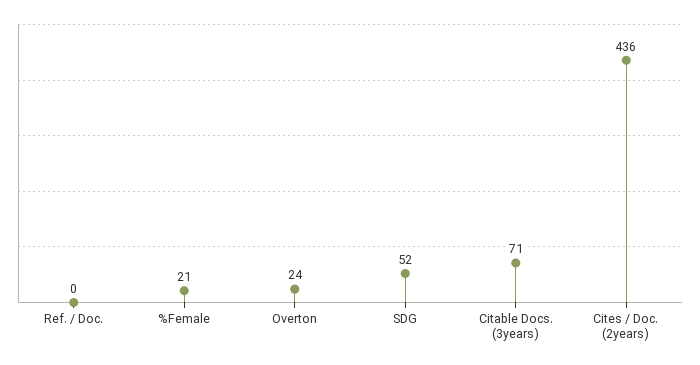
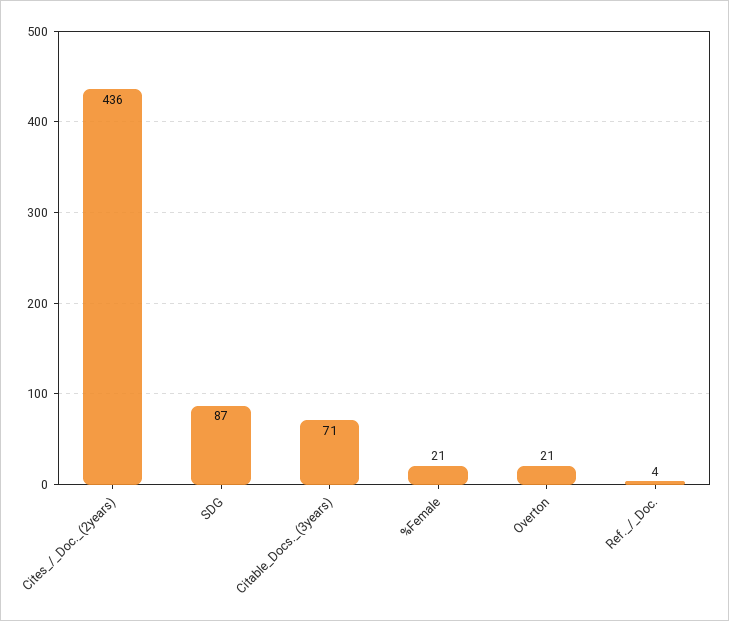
Ref. / Doc.: 0 -> 4
Overton: 24 -> 21
SDG: 52 -> 87

